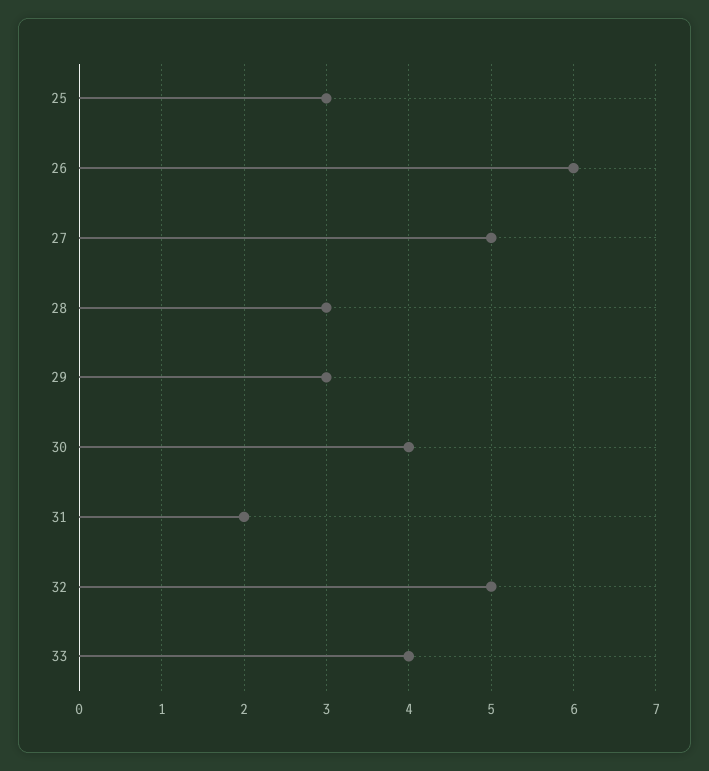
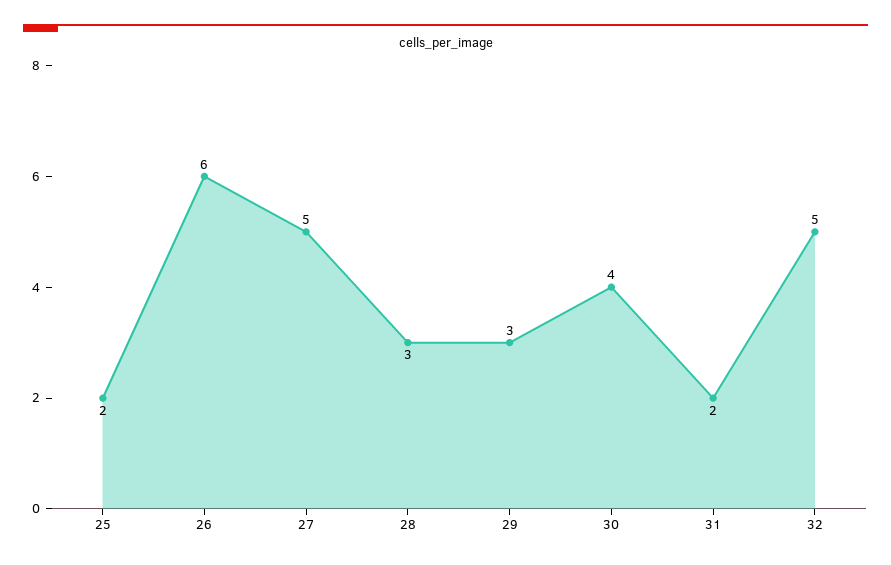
25: 3 -> 2
33: 4 -> none

